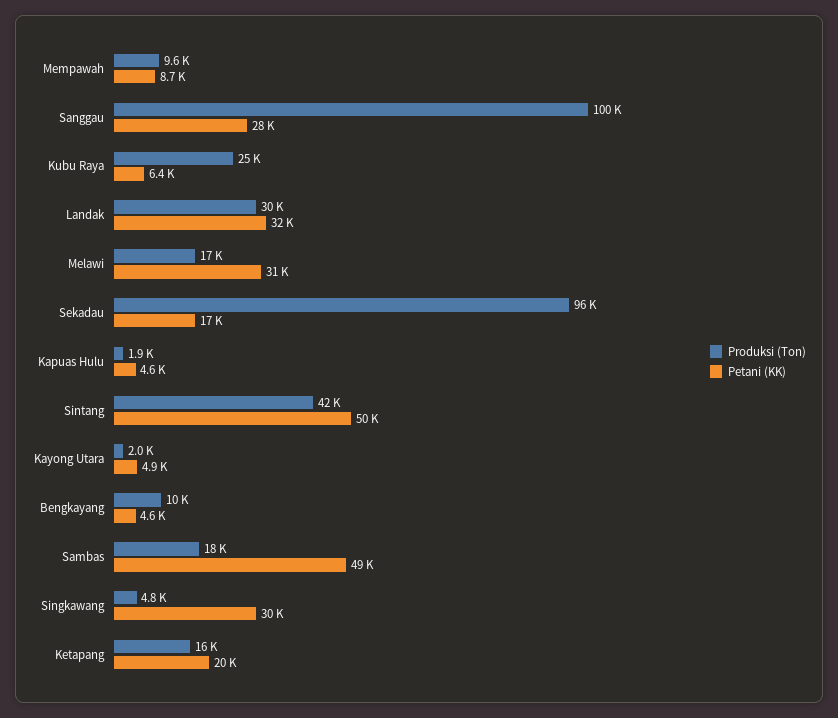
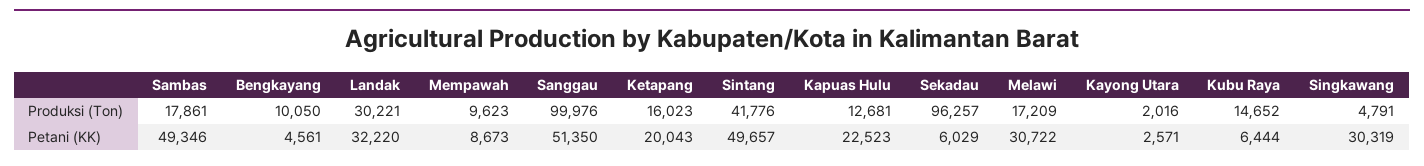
Petani (KK), Sanggau: 28000 -> 51350
Produksi (Ton), Kubu Raya: 25000 -> 14652
Petani (KK), Sekadau: 17000 -> 6029
Produksi (Ton), Kapuas Hulu: 1900 -> 12681
Petani (KK), Kapuas Hulu: 4600 -> 22523
Petani (KK), Kayong Utara: 4900 -> 2571

